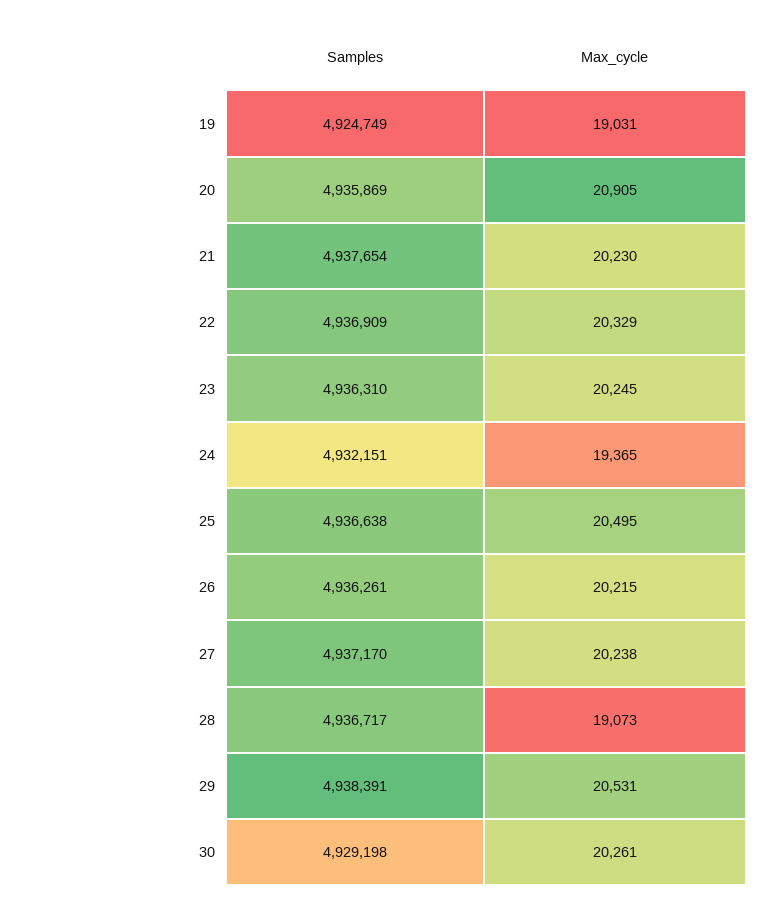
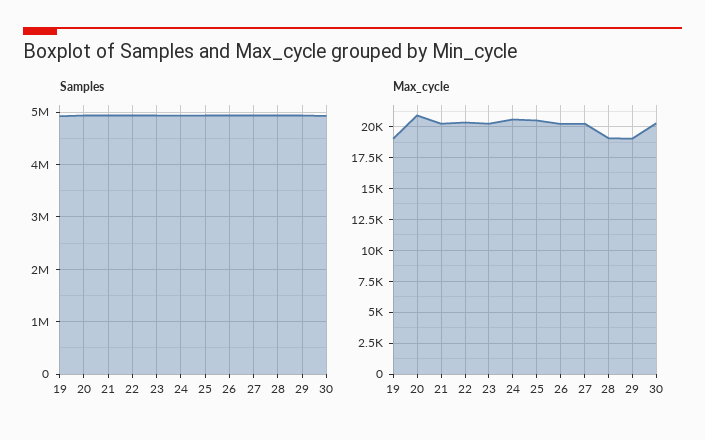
Max_cycle, 24: 19365 -> 20500
Max_cycle, 29: 20531 -> 19000

